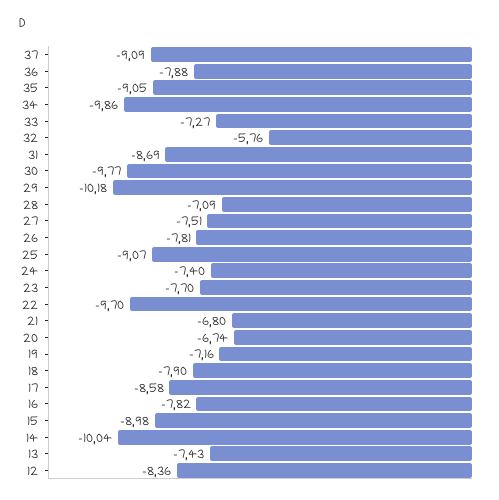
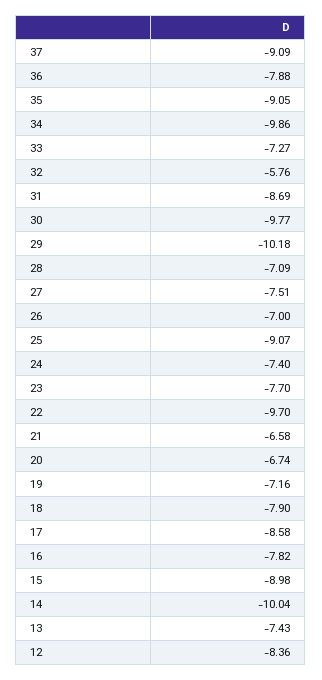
26: -7.81 -> -7
21: -6.8 -> -6.58

